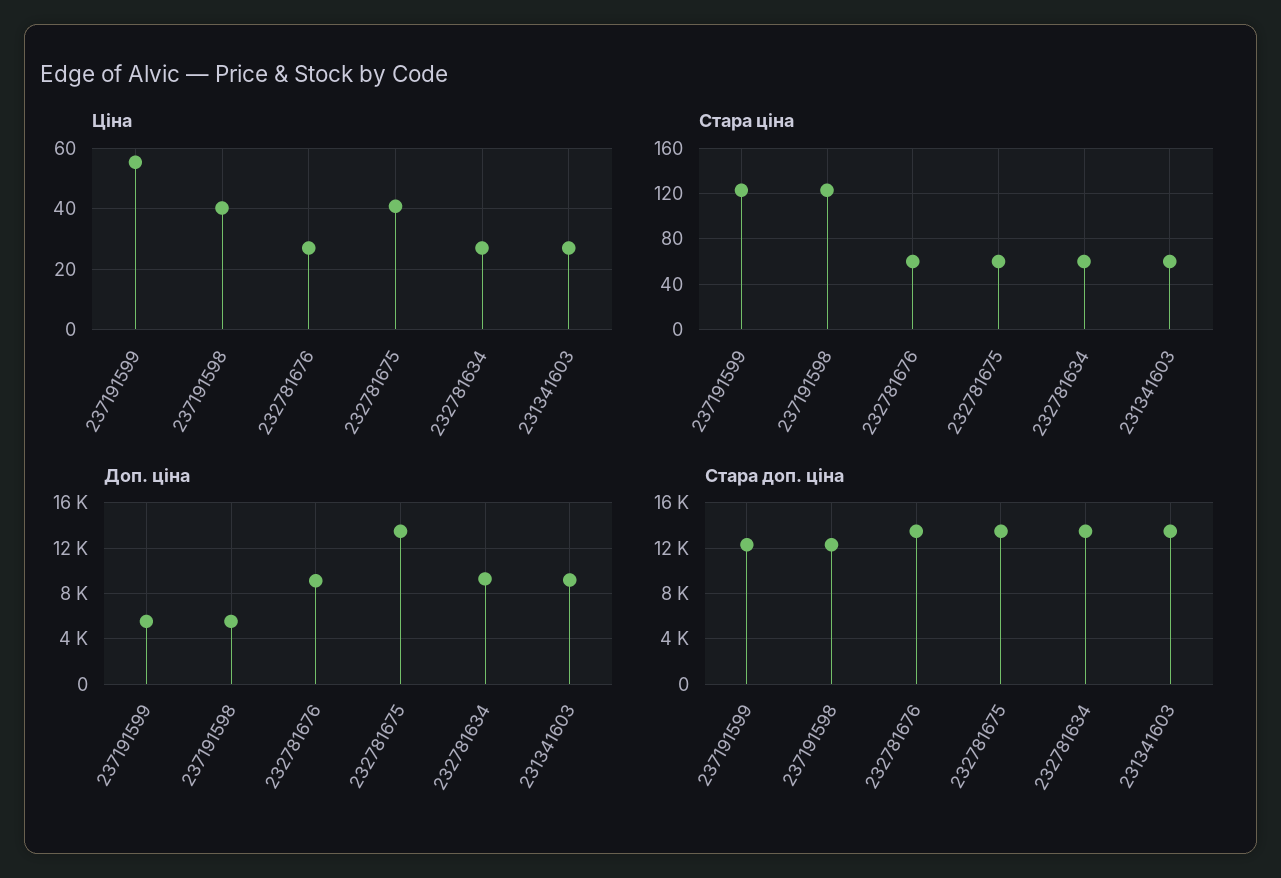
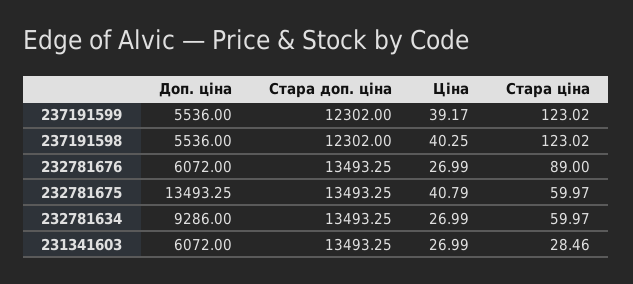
Ціна, 237191599: 56 -> 39.17
Стара ціна, 232781676: 60 -> 89
Стара ціна, 231341603: 60 -> 28.46
Доп. ціна, 232781676: 9000 -> 6072
Доп. ціна, 231341603: 9000 -> 6072

